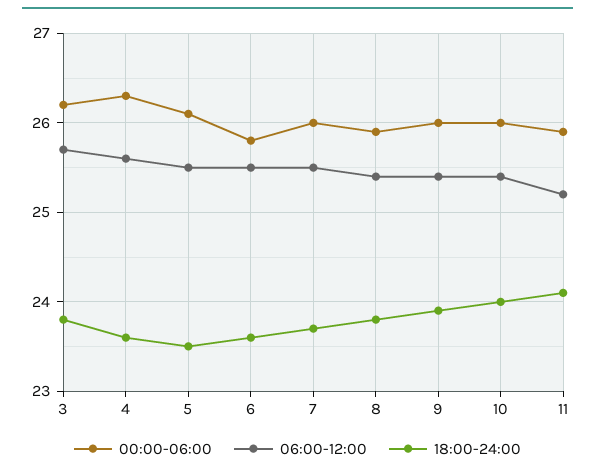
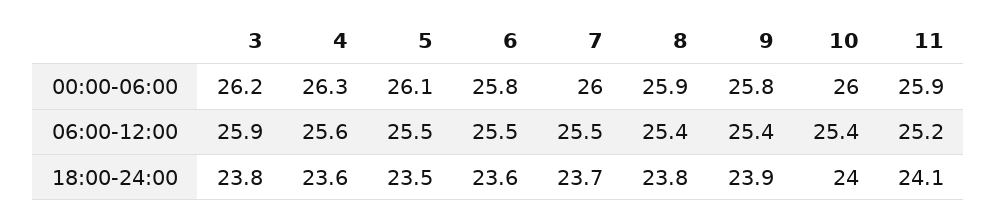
06:00-12:00, 3: 25.7 -> 25.9
00:00-06:00, 9: 26 -> 25.8

